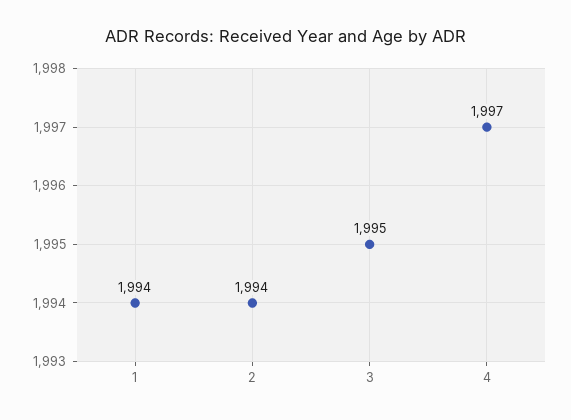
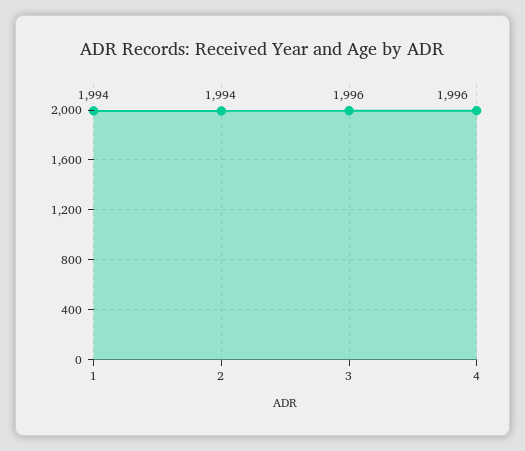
3: 1995 -> 1996
4: 1997 -> 1996

